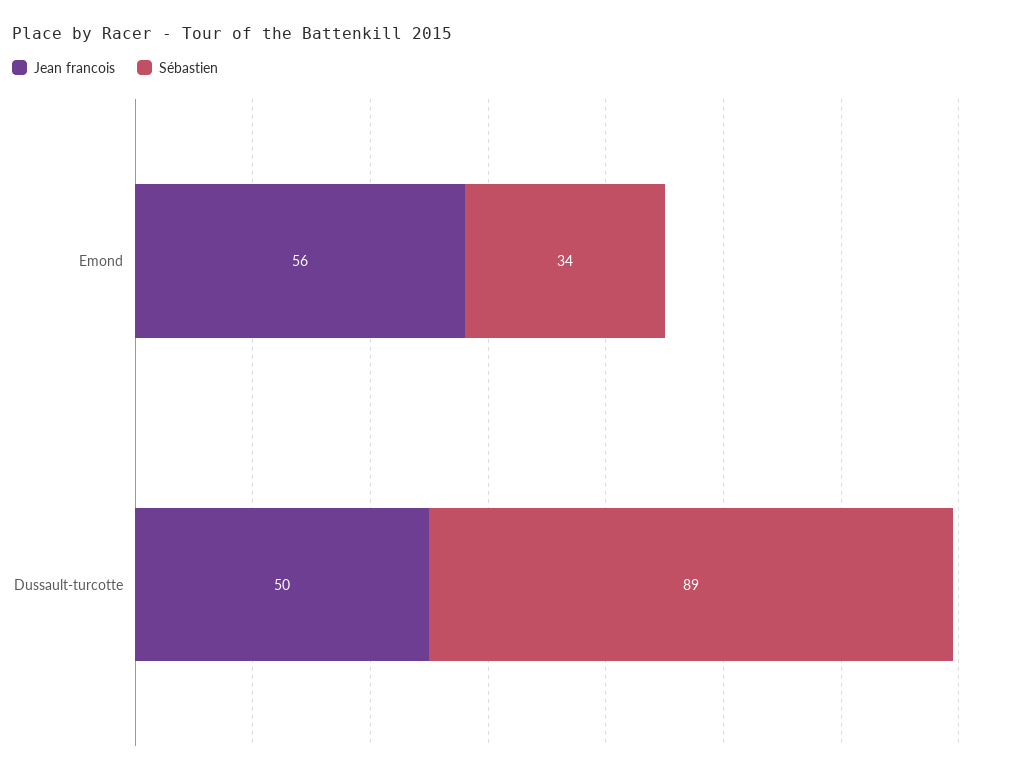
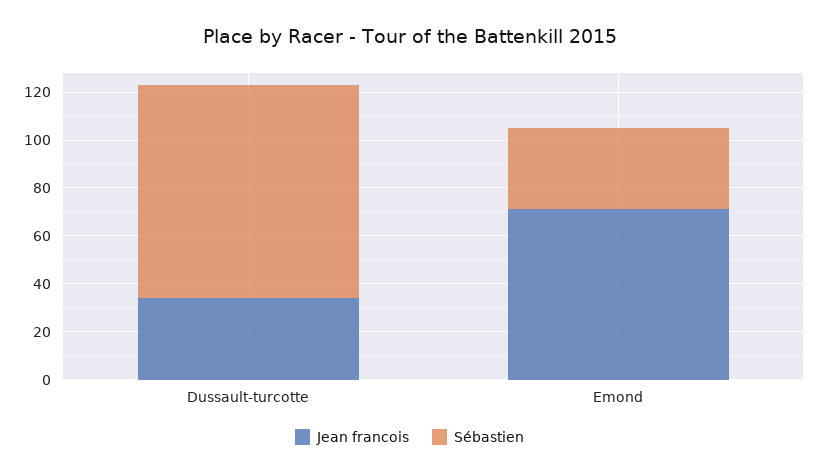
Jean francois, Emond: 56 -> 70
Jean francois, Dussault-turcotte: 50 -> 35

